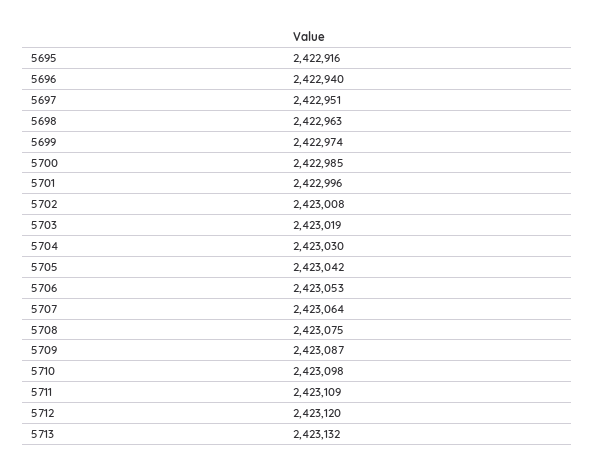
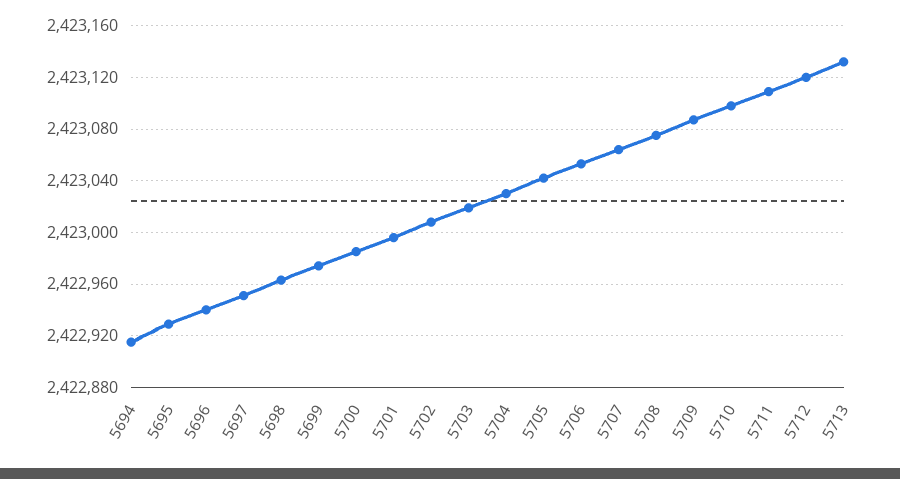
5695: 2422916 -> 2422930
5694: none -> 2422915

